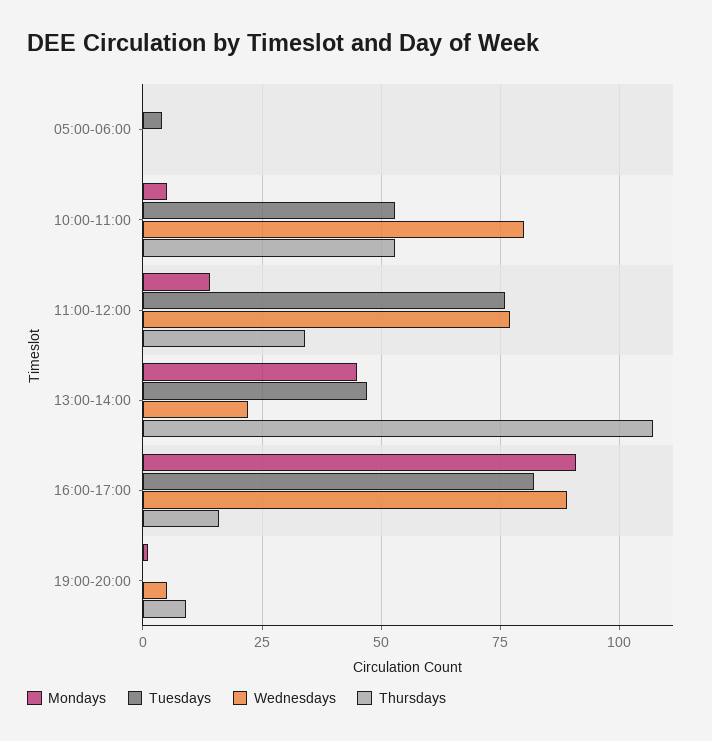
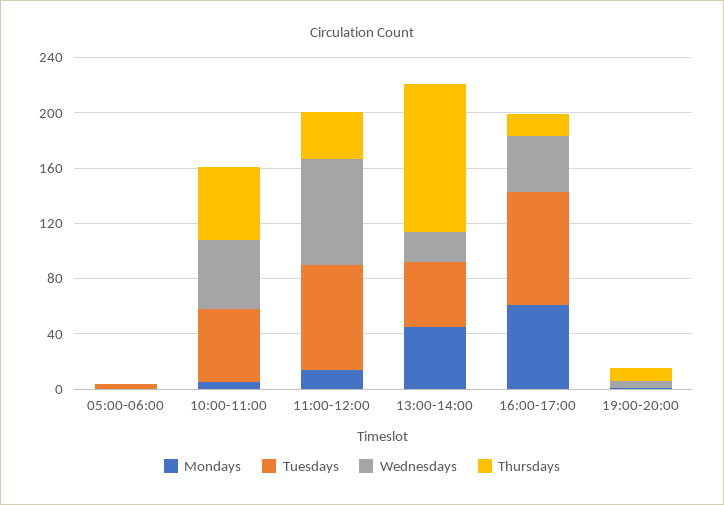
Wednesdays, 10:00-11:00: 80 -> 50
Mondays, 16:00-17:00: 90 -> 60
Wednesdays, 16:00-17:00: 90 -> 40

